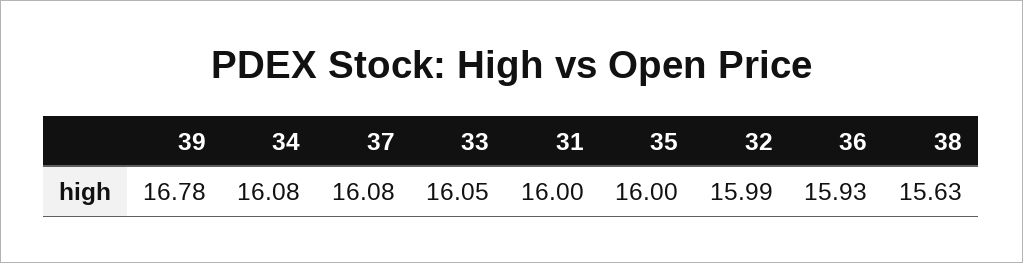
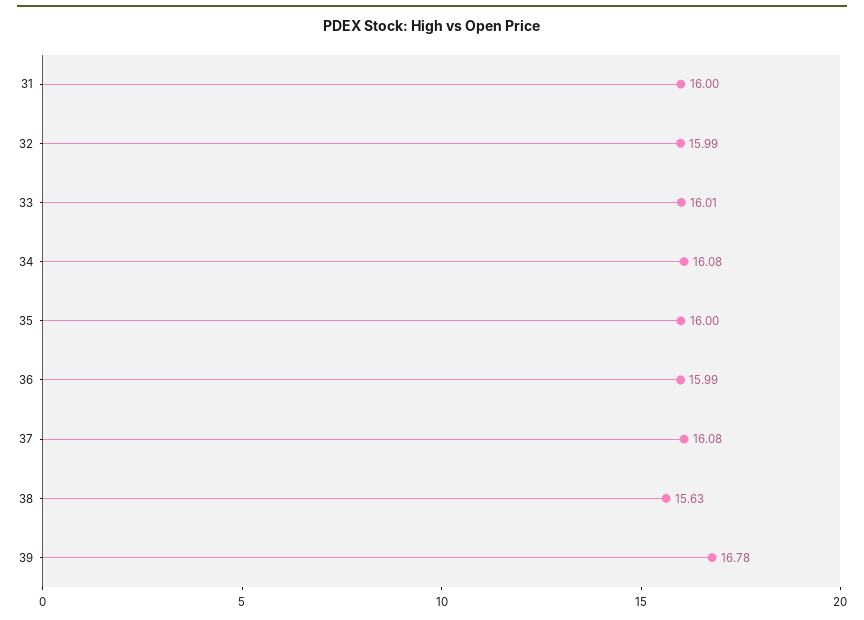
33: 16.05 -> 16.01
36: 15.93 -> 15.99

